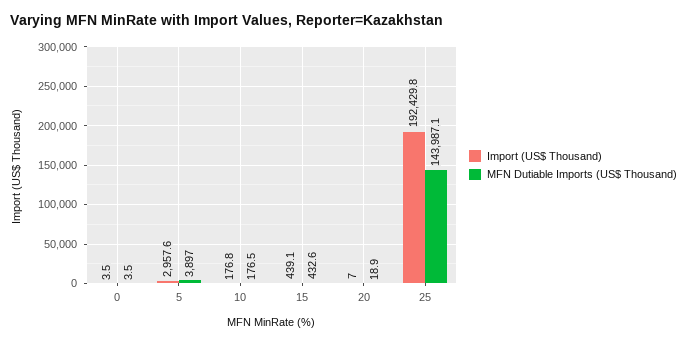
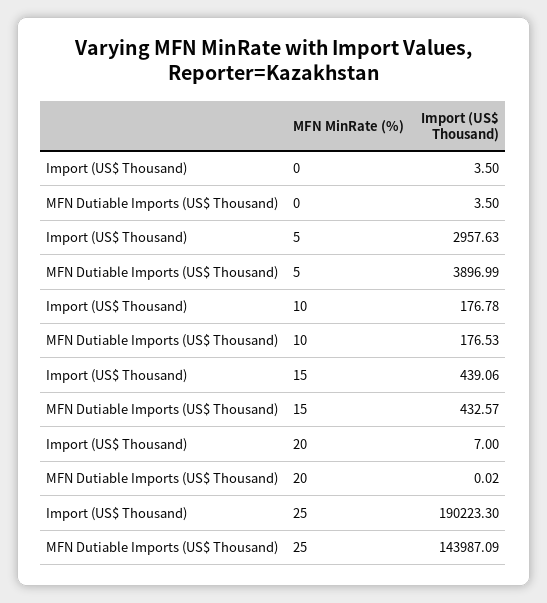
MFN Dutiable Imports (US$ Thousand), 20: 18.9 -> 0.02
Import (US$ Thousand), 25: 192429.8 -> 190223.3

